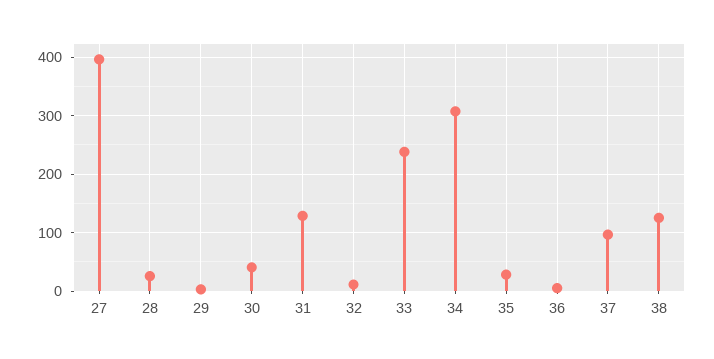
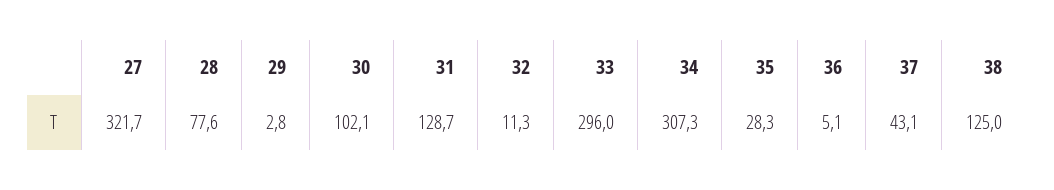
27: 400 -> 321.7
28: 20 -> 77.6
30: 40 -> 102.1
33: 240 -> 296
37: 100 -> 43.1

